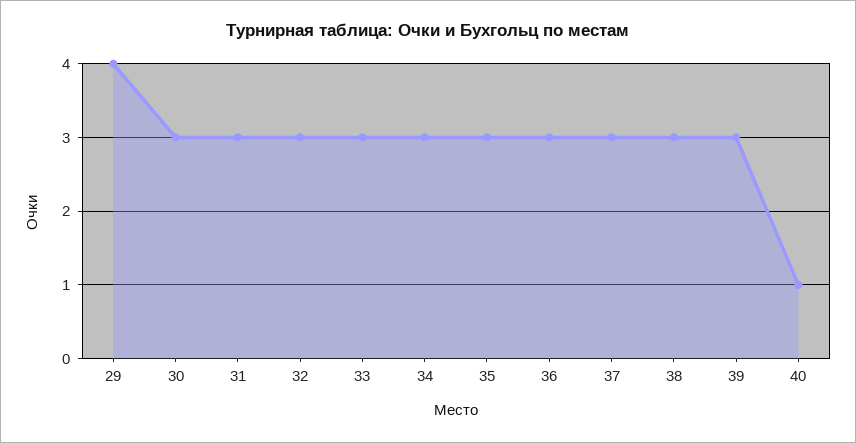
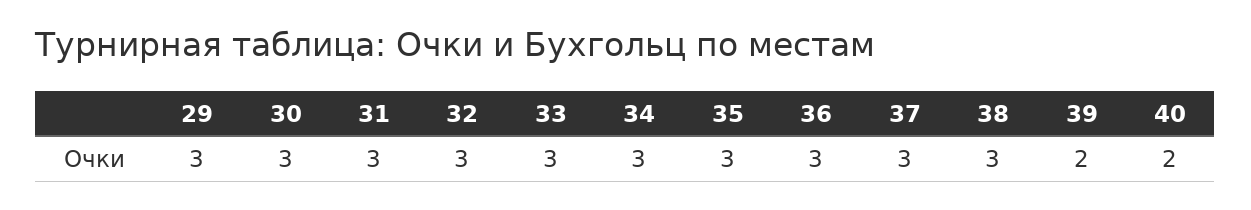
29: 4 -> 3
39: 3 -> 2
40: 1 -> 2

